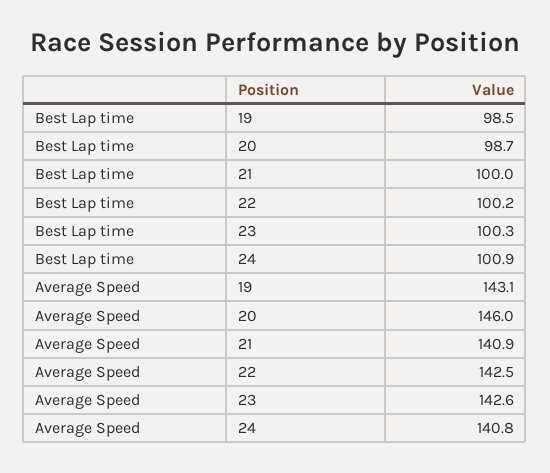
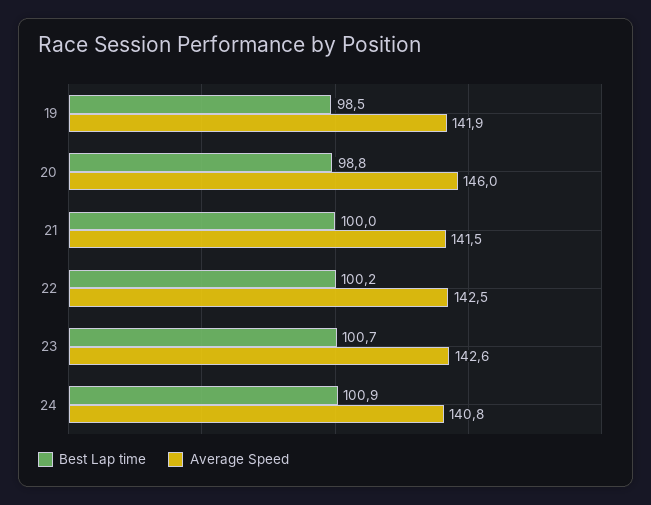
Best Lap time, 20: 98.7 -> 98.8
Best Lap time, 23: 100.3 -> 100.7
Average Speed, 19: 143.1 -> 141.9
Average Speed, 21: 140.9 -> 141.5

